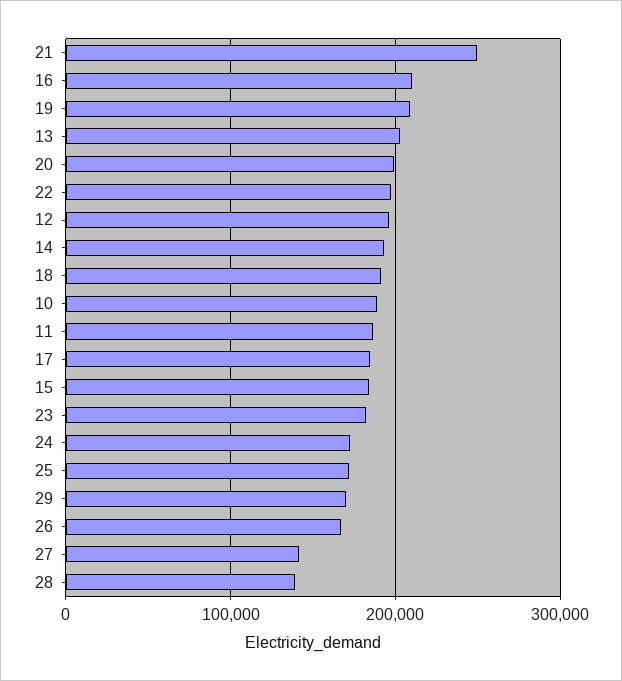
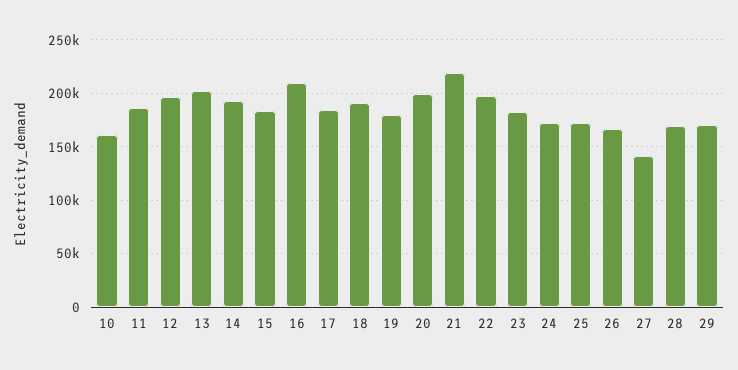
21: 250000 -> 220000
19: 210000 -> 180000
10: 190000 -> 160000
28: 140000 -> 170000

